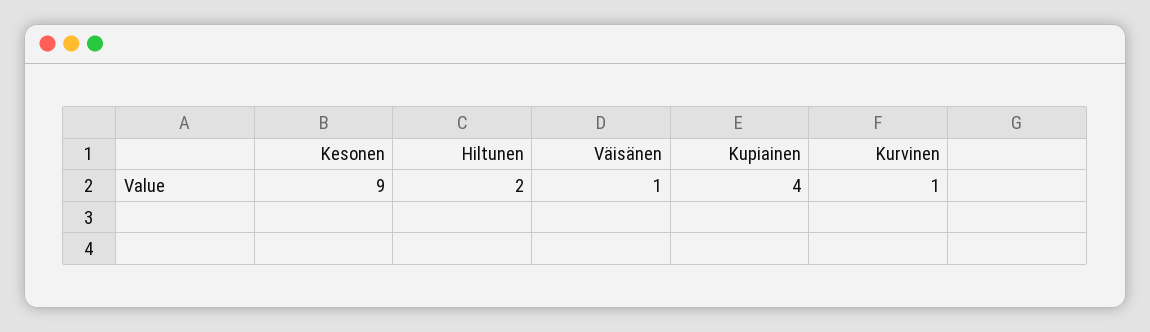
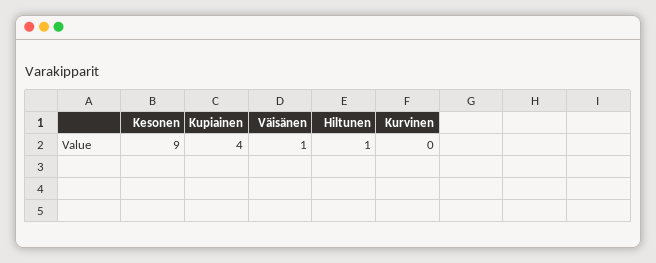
Hiltunen: 2 -> 1
Kurvinen: 1 -> 0

